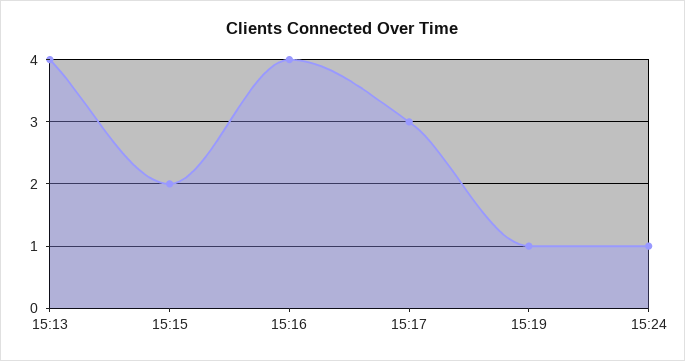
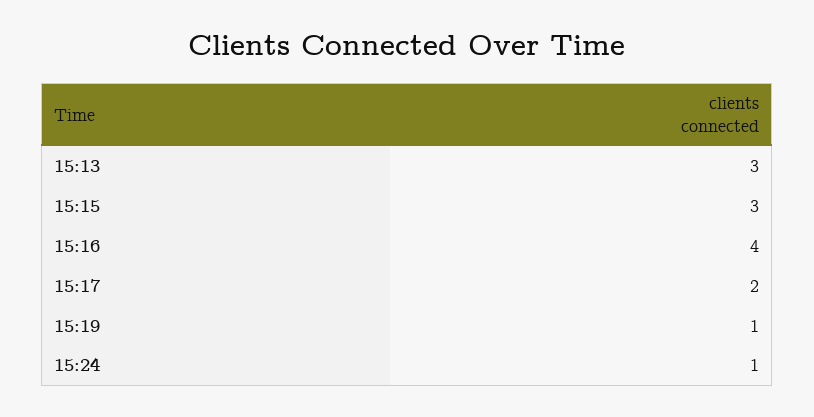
15:13: 4 -> 3
15:15: 2 -> 3
15:17: 3 -> 2

